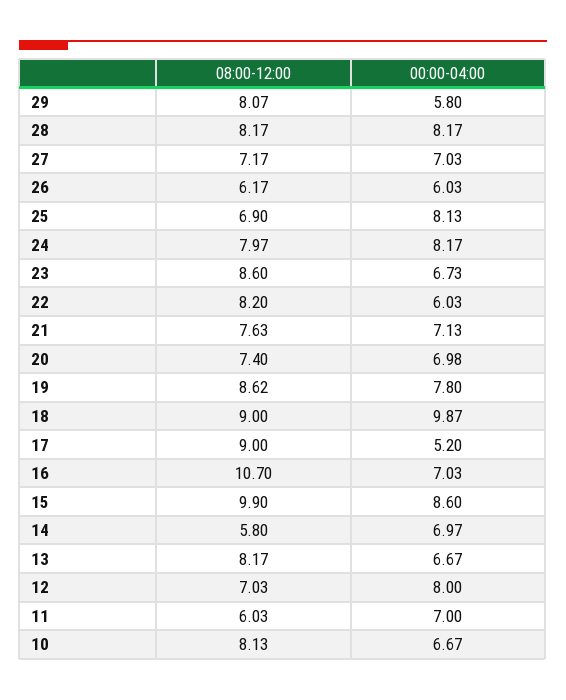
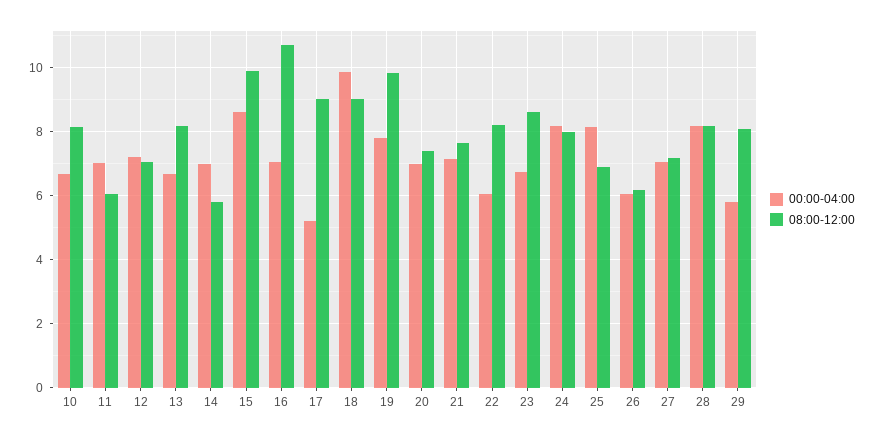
08:00-12:00, 19: 8.62 -> 9.8
00:00-04:00, 12: 8 -> 7.2

